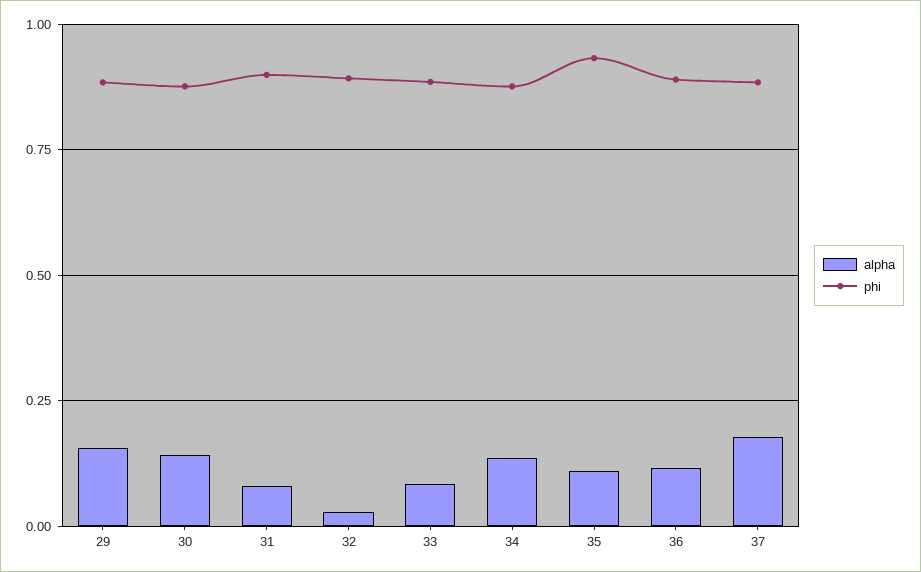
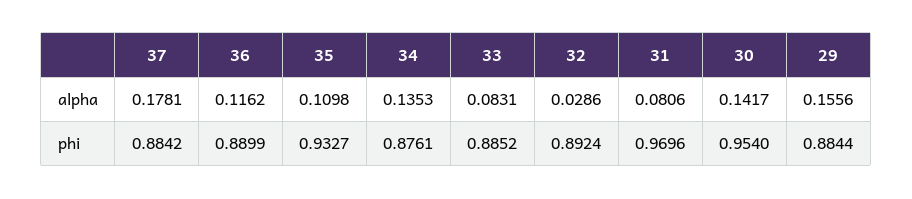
phi, 30: 0.875 -> 0.954
phi, 31: 0.9 -> 0.9696

